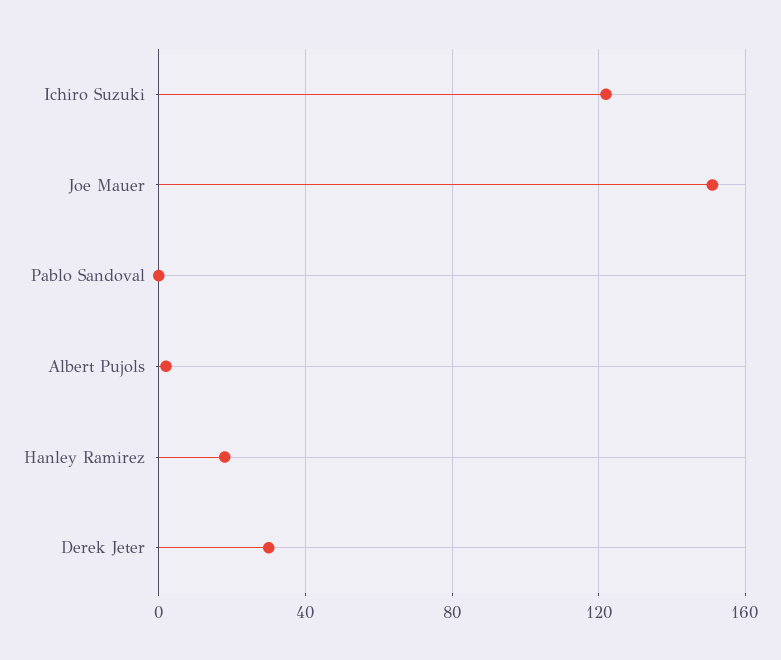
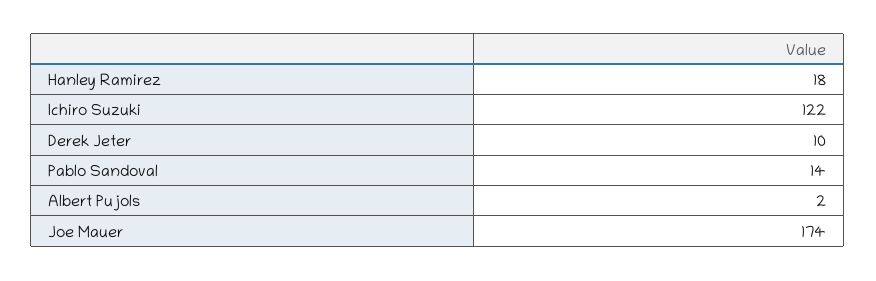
Joe Mauer: 150 -> 174
Pablo Sandoval: 0 -> 14
Derek Jeter: 30 -> 10

